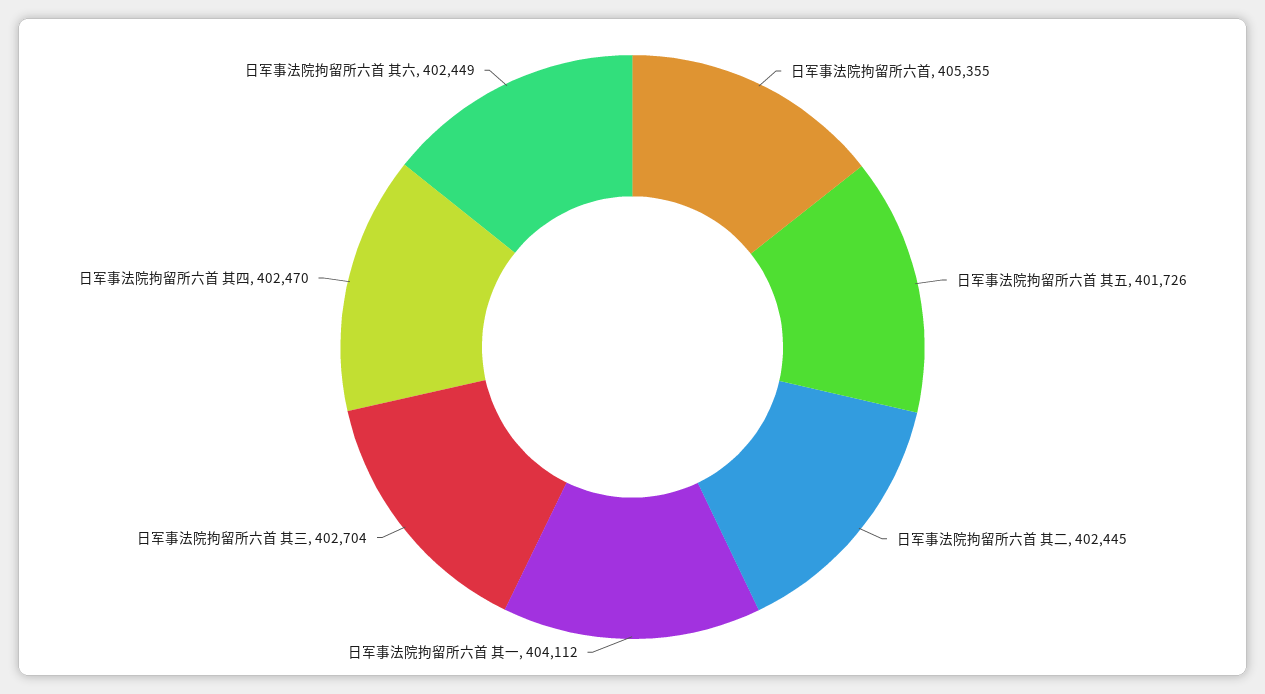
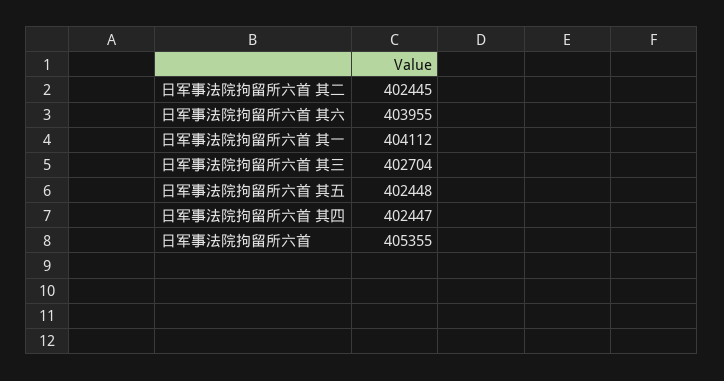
日军事法院拘留所六首 其五: 401726 -> 402448
日军事法院拘留所六首 其四: 402470 -> 402447
日军事法院拘留所六首 其六: 402449 -> 403955

